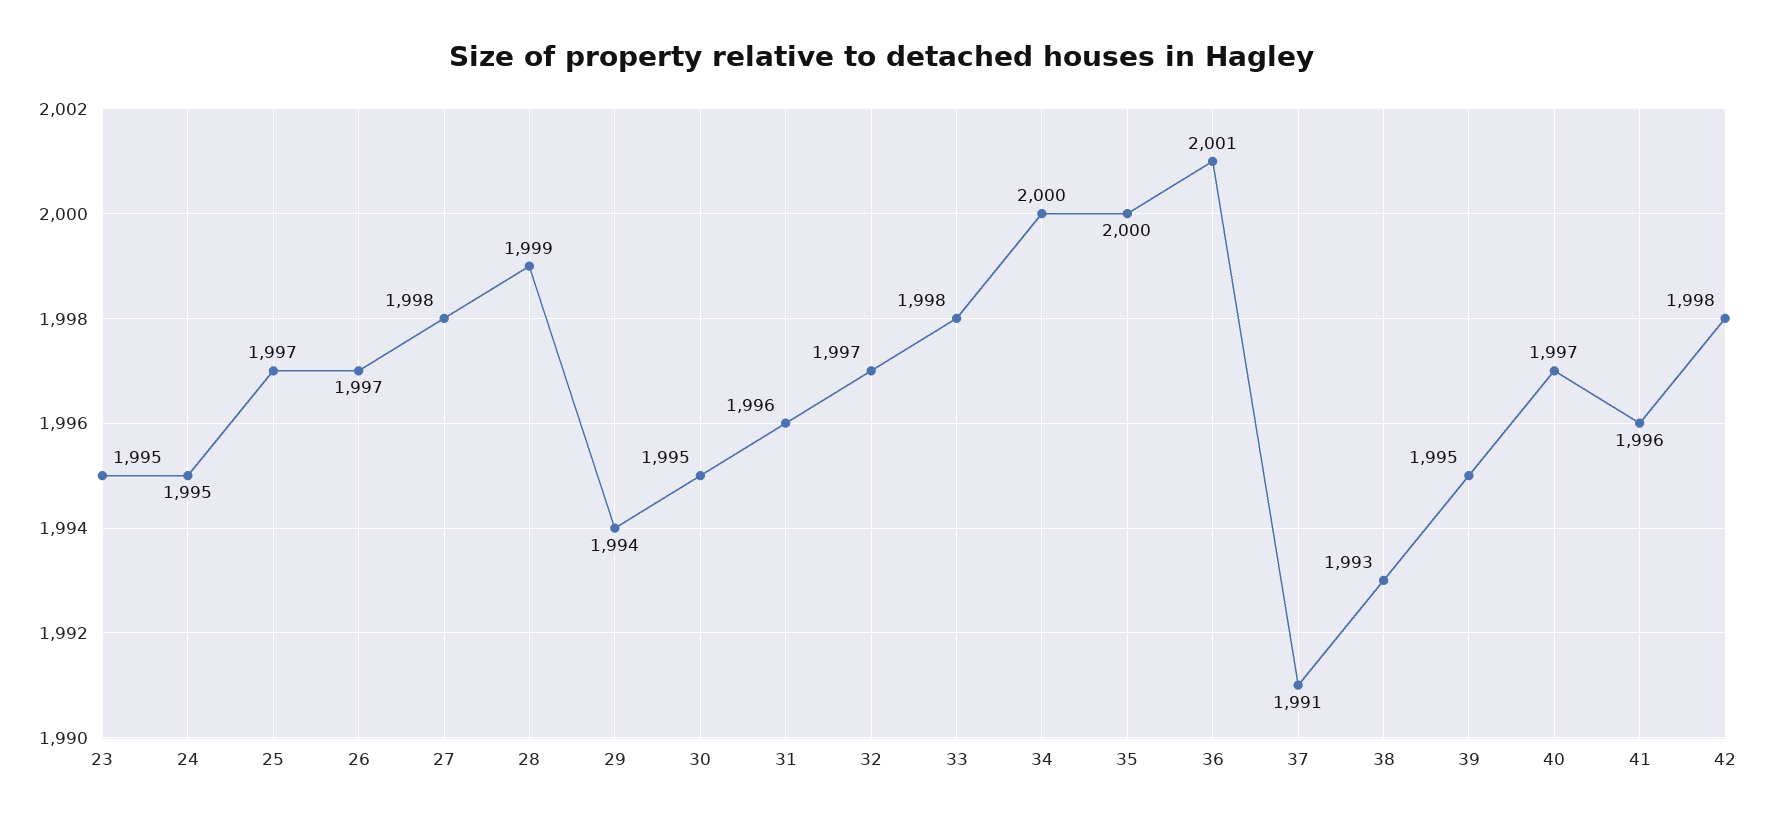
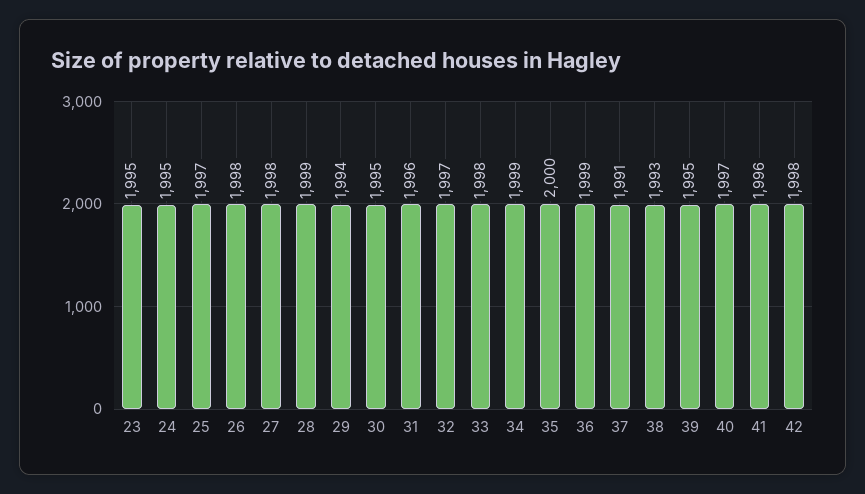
26: 1997 -> 1998
34: 2000 -> 1999
36: 2001 -> 1999

